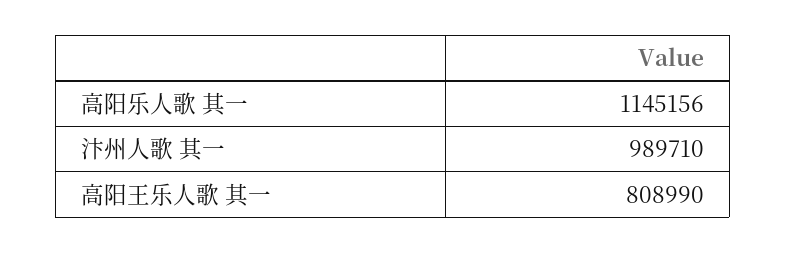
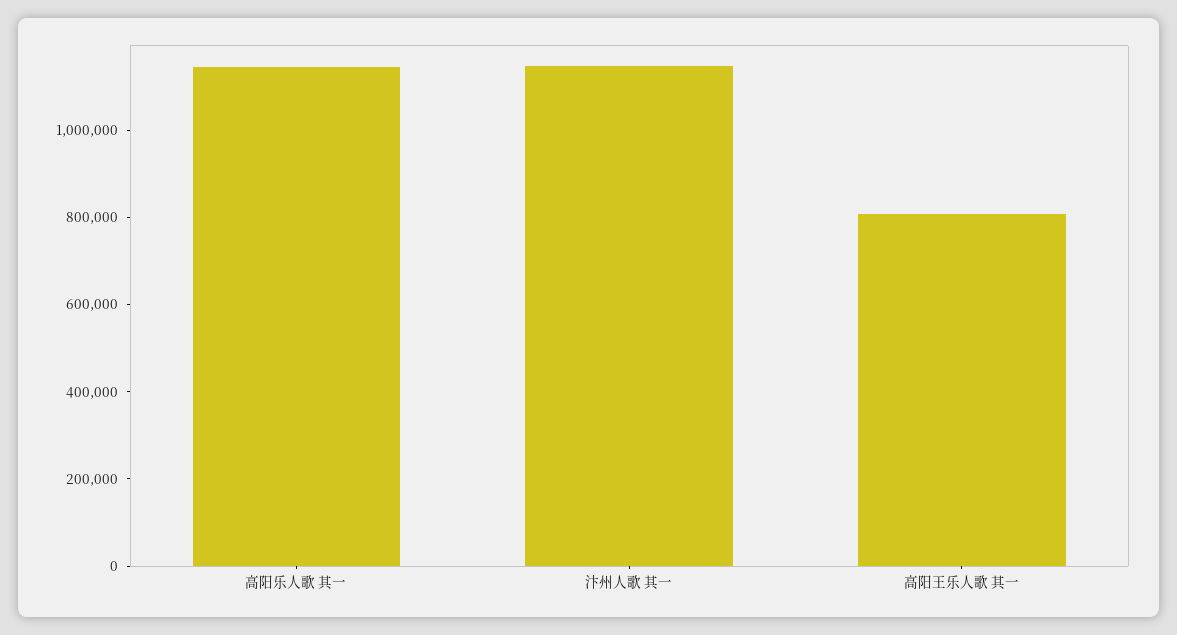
汴州人歌 其一: 989710 -> 1150000

